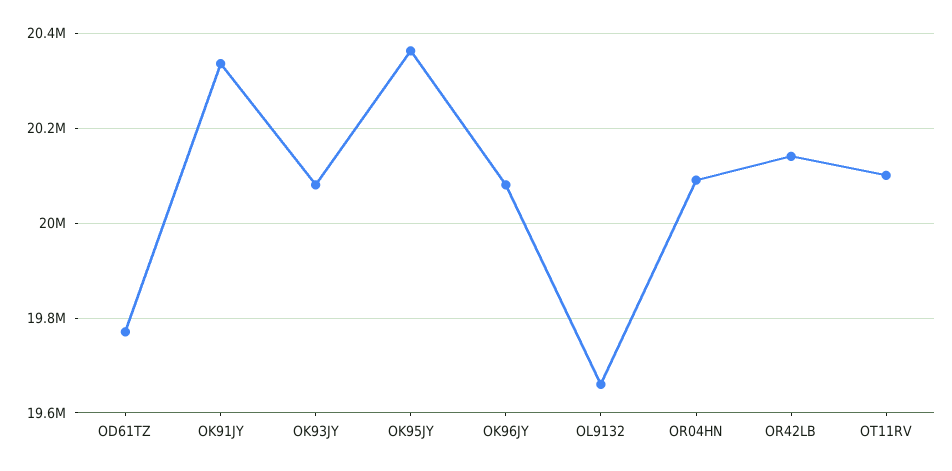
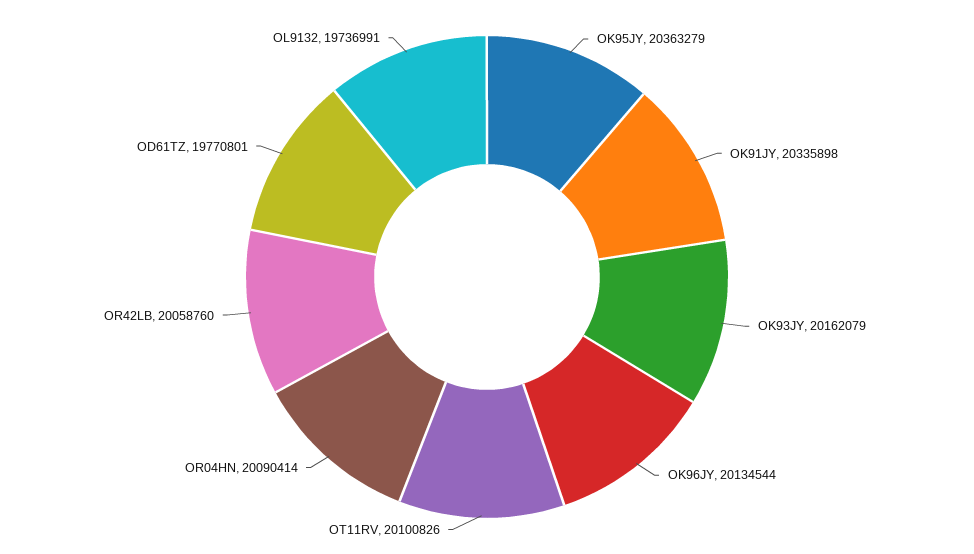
OK93JY: 20080000 -> 20162079
OK96JY: 20080000 -> 20134544
OL9132: 19660000 -> 19736991
OR42LB: 20140000 -> 20058760

